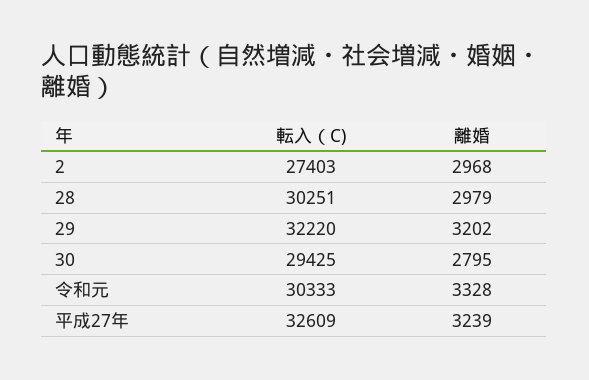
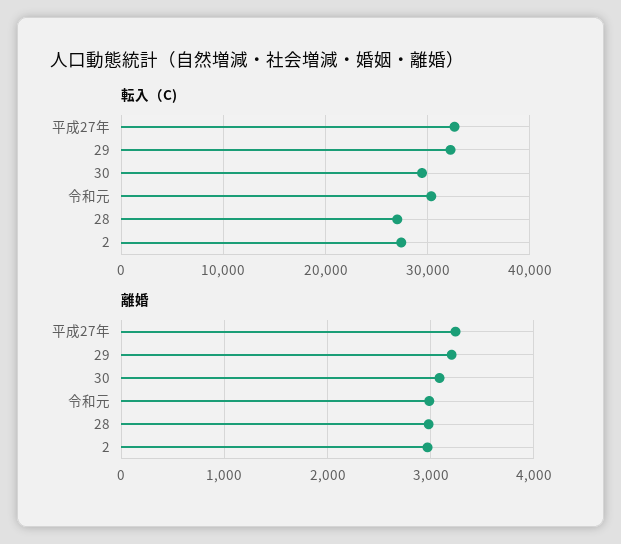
転入（C), 28: 30251 -> 27000
離婚, 30: 2795 -> 3100
離婚, 令和元: 3328 -> 3000

